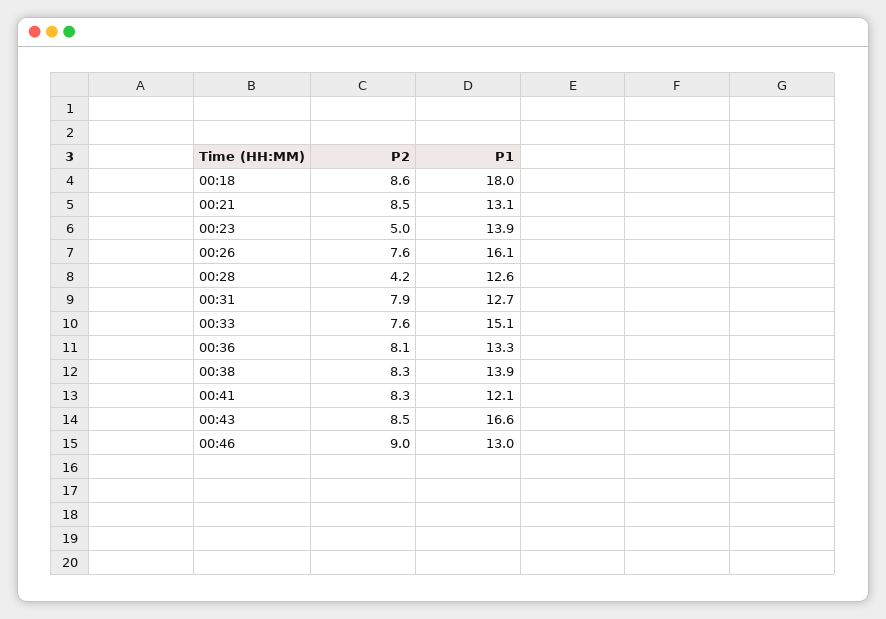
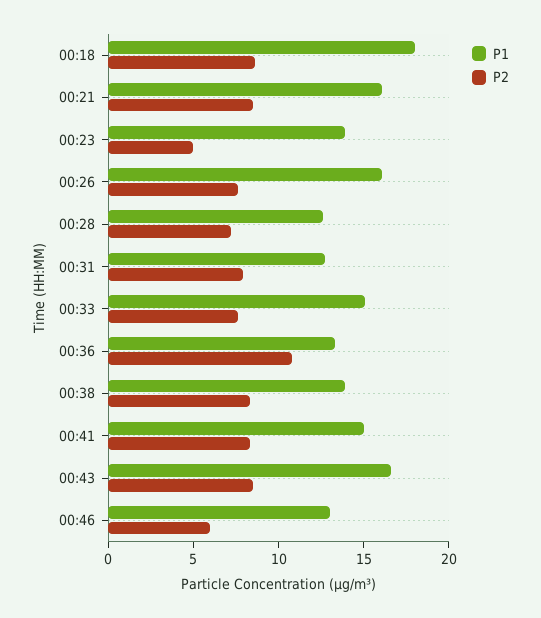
P1, 00:21: 13.1 -> 16
P2, 00:28: 4.2 -> 7
P2, 00:36: 8.1 -> 11
P1, 00:41: 12.1 -> 15
P2, 00:46: 9 -> 6

